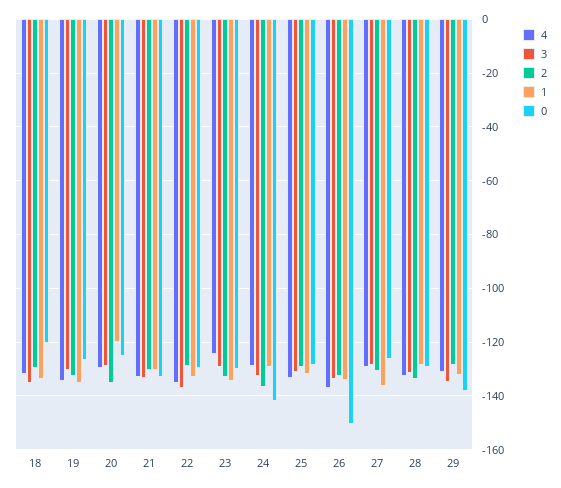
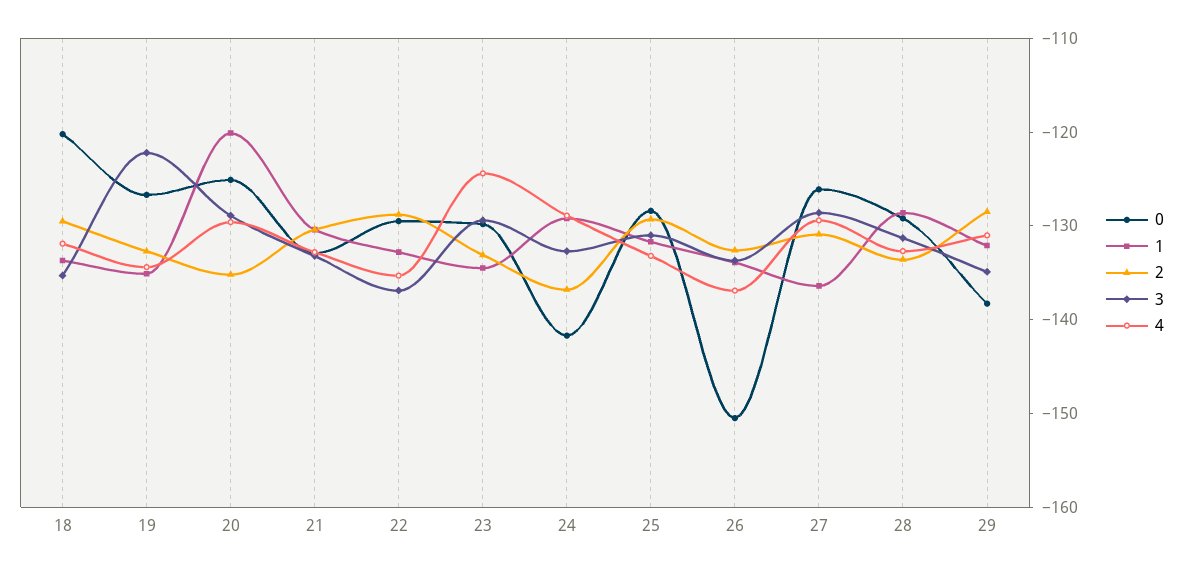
3, 19: -130 -> -122

